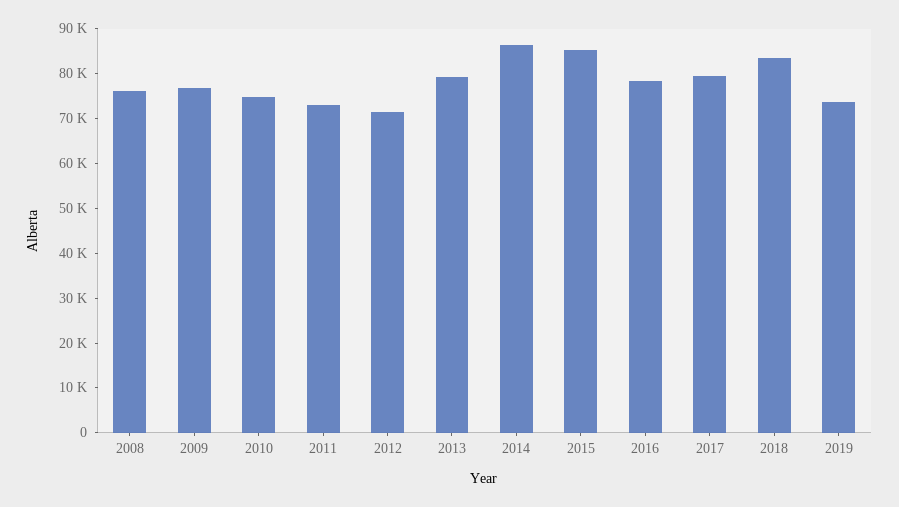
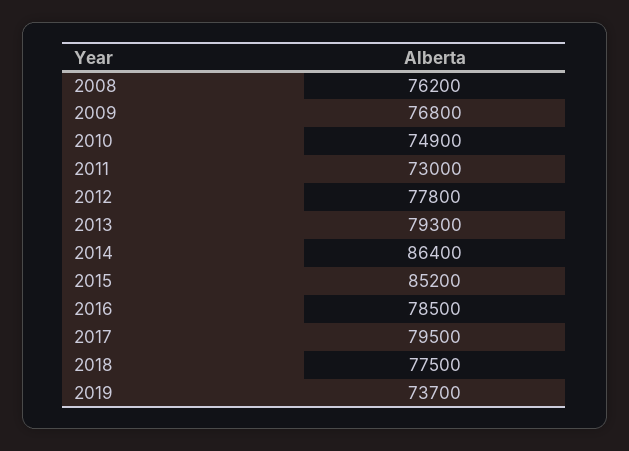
2012: 72000 -> 77800
2018: 84000 -> 77500

